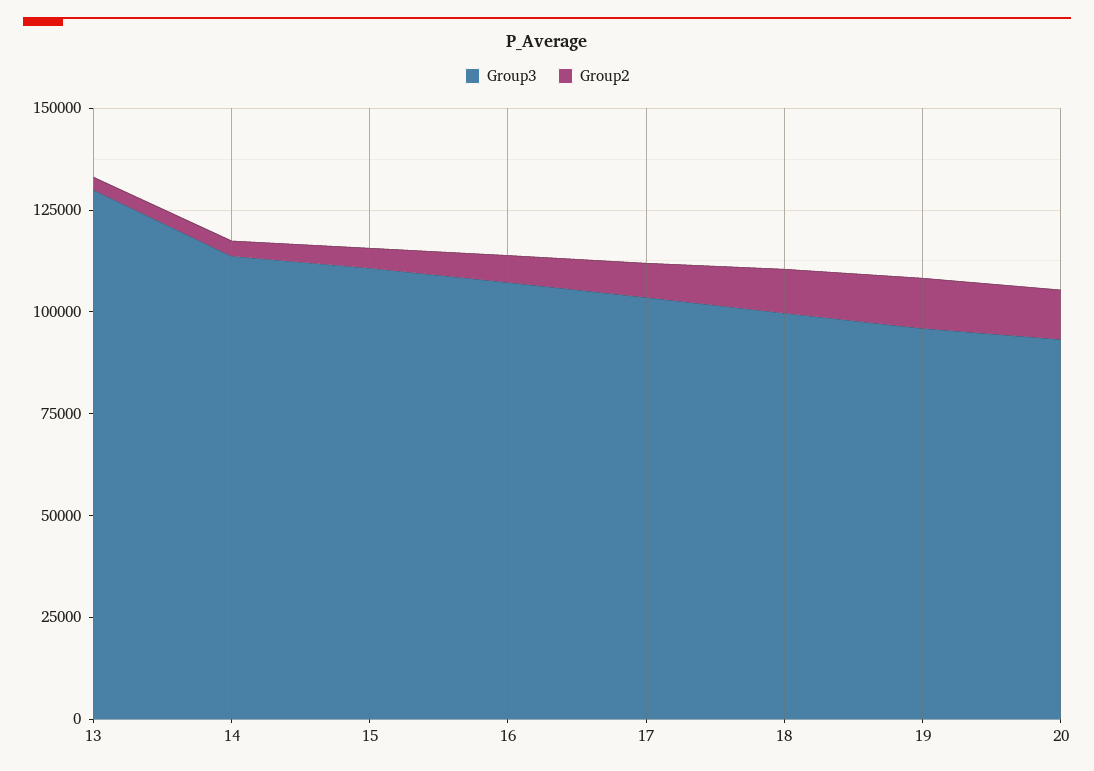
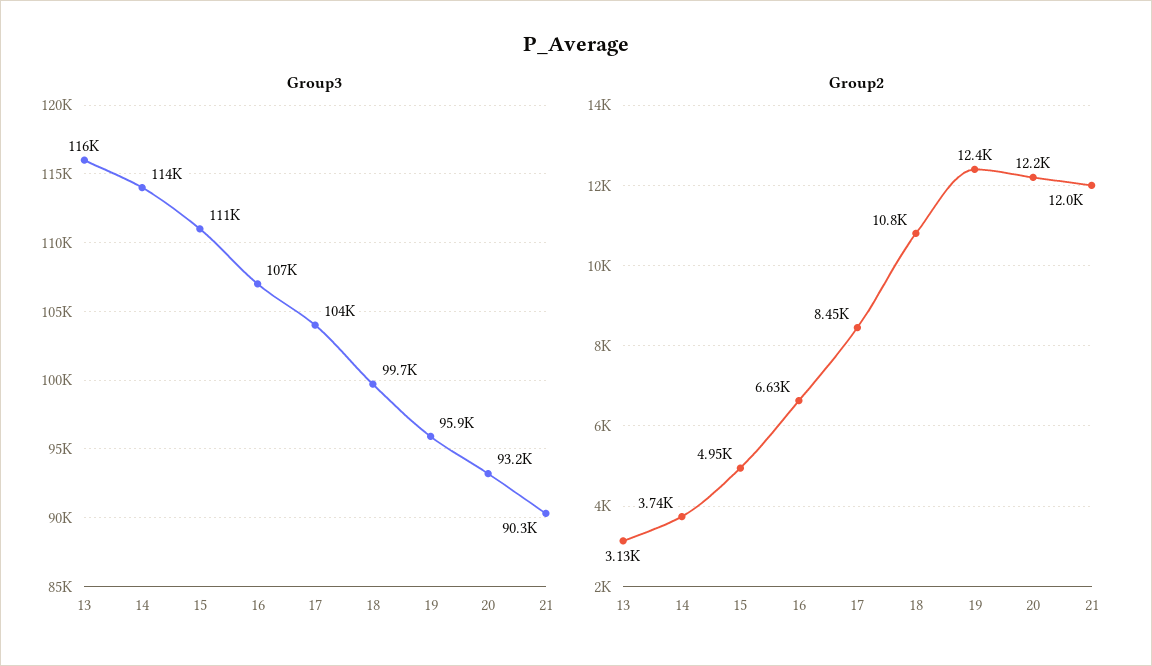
Group3, 13: 130000 -> 116000
Group3, 21: none -> 90300
Group2, 21: none -> 12000

